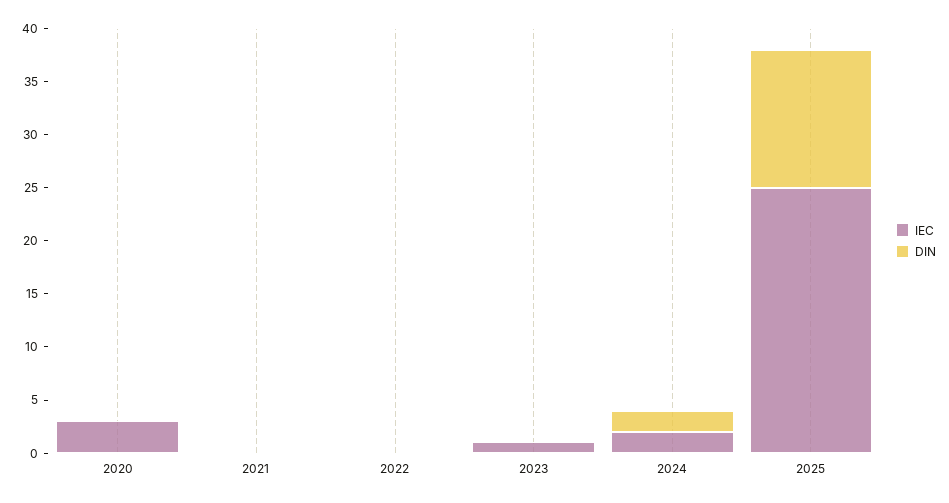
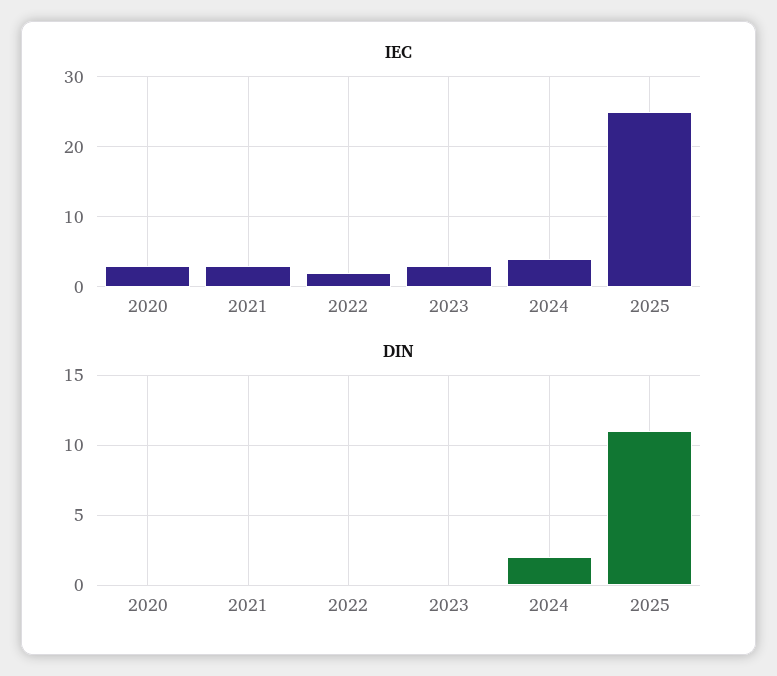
IEC, 2021: 0 -> 3
IEC, 2022: 0 -> 2
IEC, 2023: 1 -> 3
IEC, 2024: 2 -> 4
DIN, 2025: 13 -> 11

